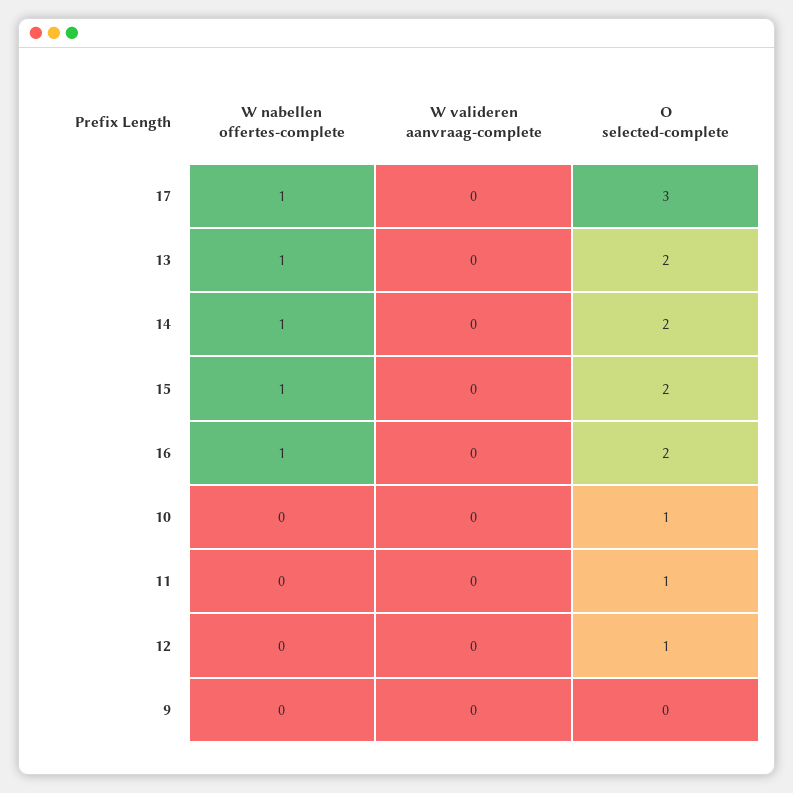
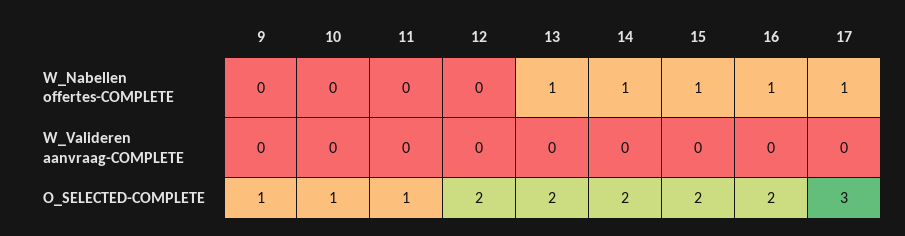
O selected-complete, 12: 1 -> 2
O selected-complete, 9: 0 -> 1

